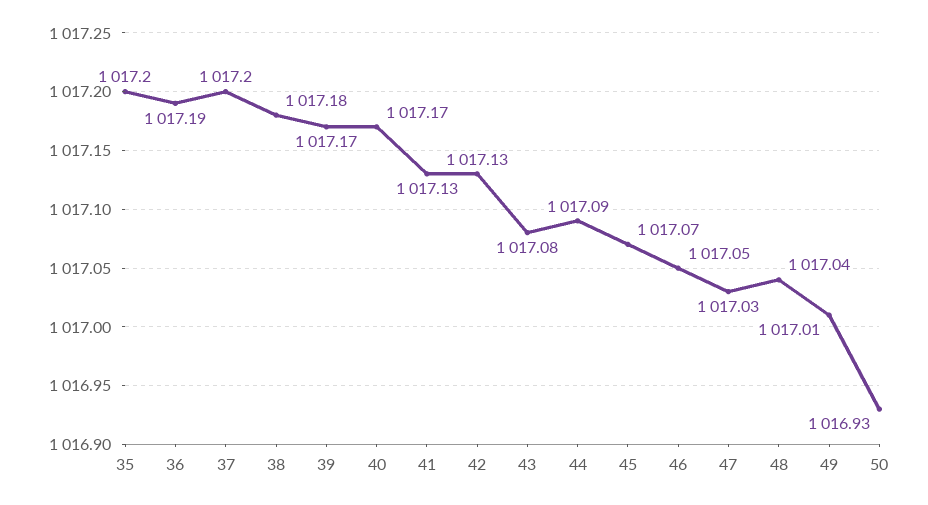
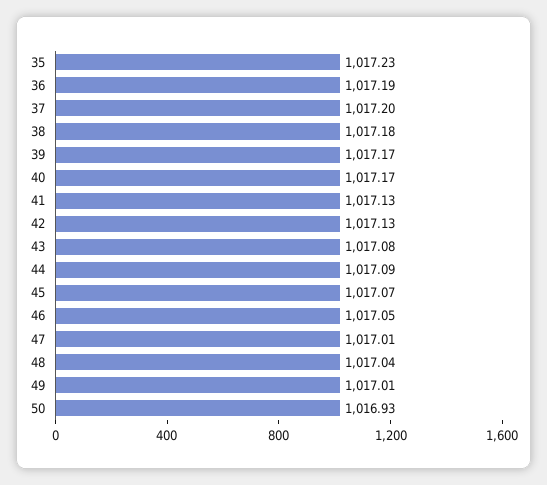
35: 1017.2 -> 1017.23
47: 1017.03 -> 1017.01

